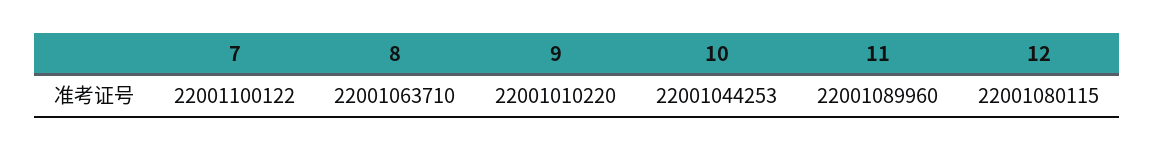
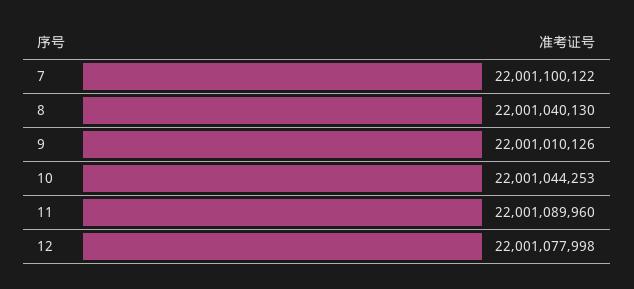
8: 22001063710 -> 22001040130
9: 22001010220 -> 22001010126
12: 22001080115 -> 22001077998

